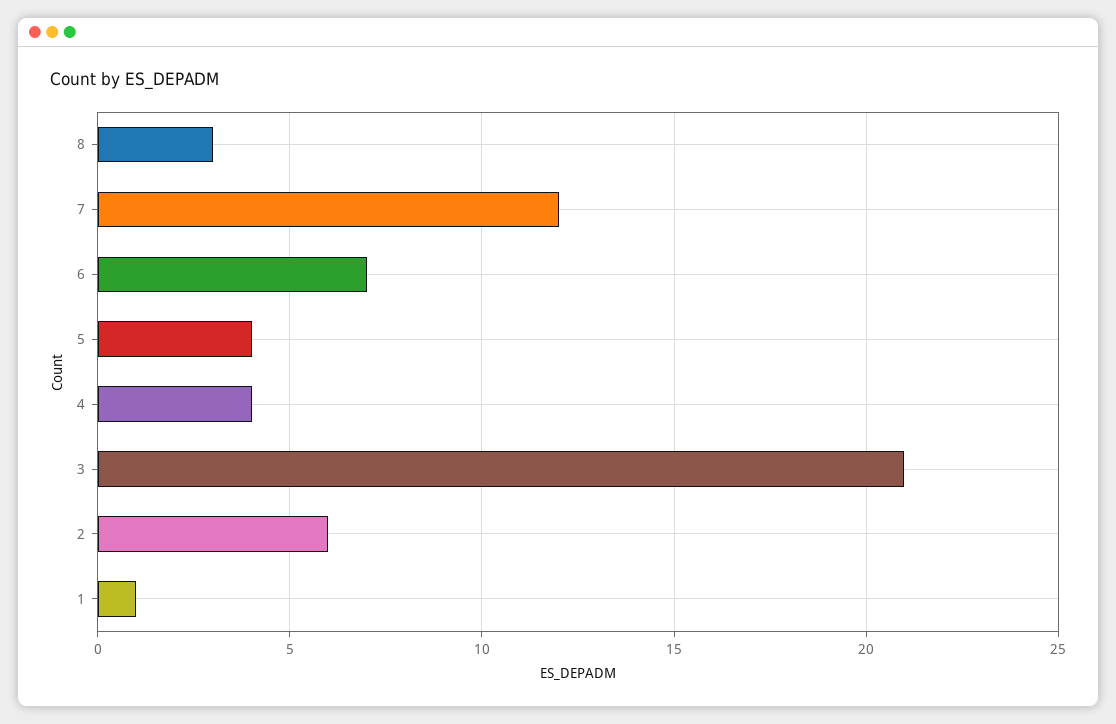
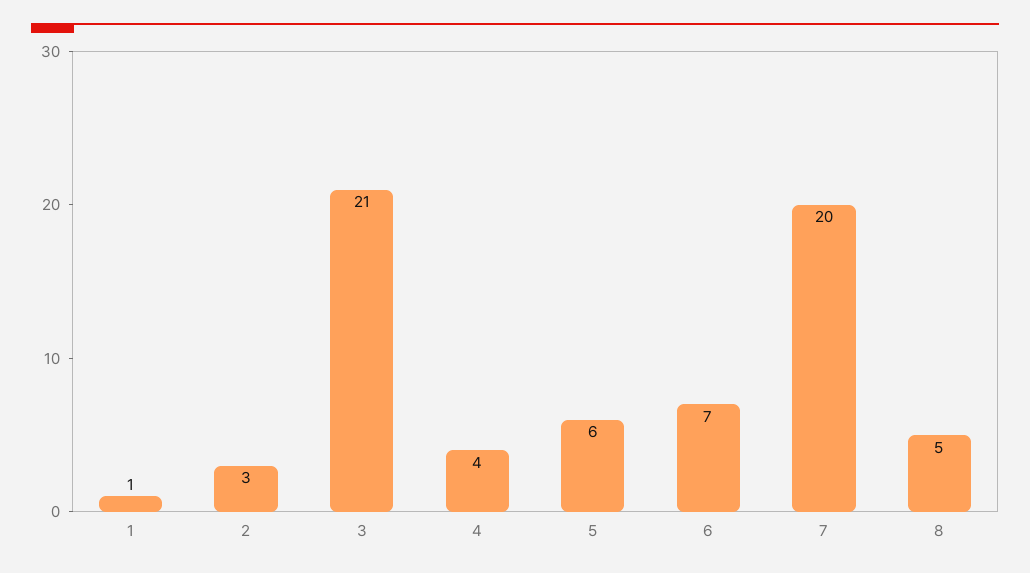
8: 3 -> 5
7: 12 -> 20
5: 4 -> 6
2: 6 -> 3

